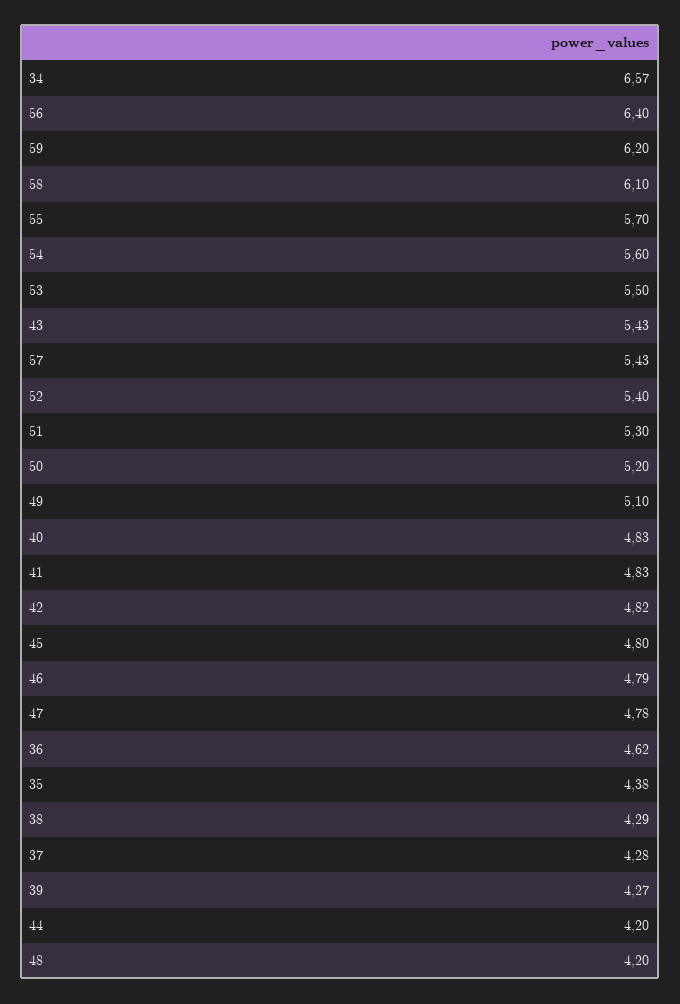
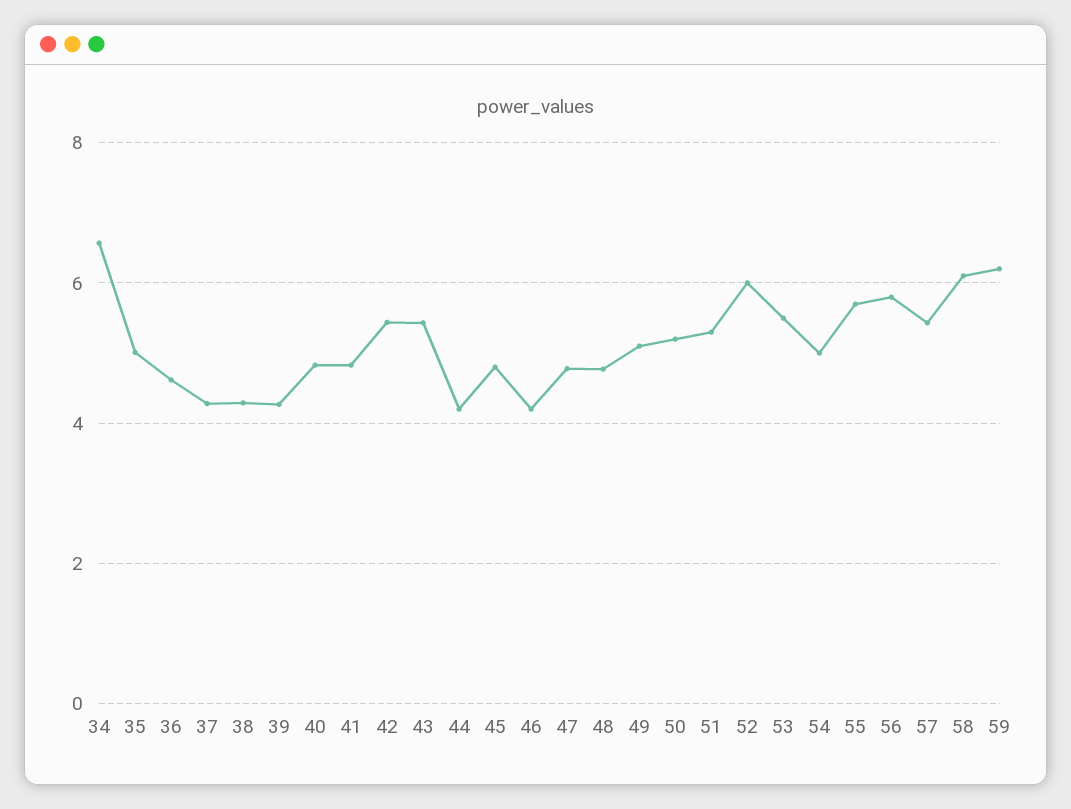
56: 6.4 -> 5.8
54: 5.6 -> 5
52: 5.4 -> 6
42: 4.82 -> 5.4
46: 4.79 -> 4.2
35: 4.38 -> 5
48: 4.2 -> 4.8

